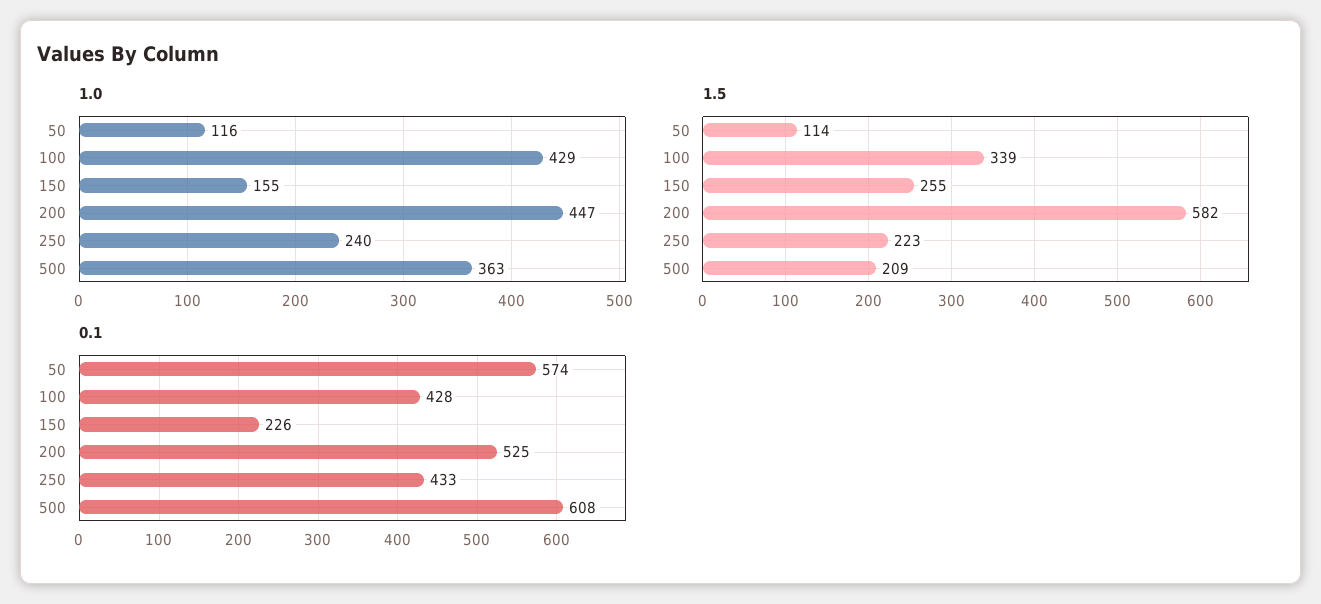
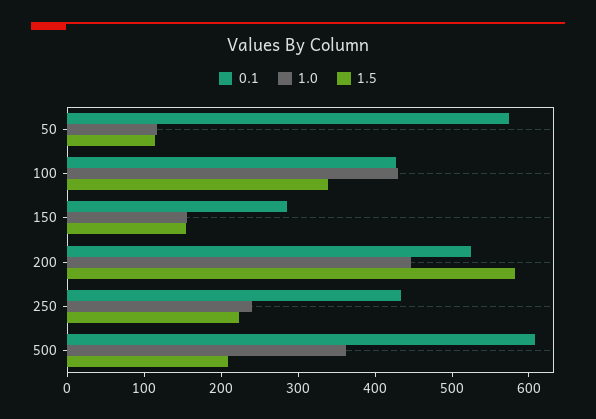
1.5, 150: 255 -> 160
0.1, 150: 226 -> 280

